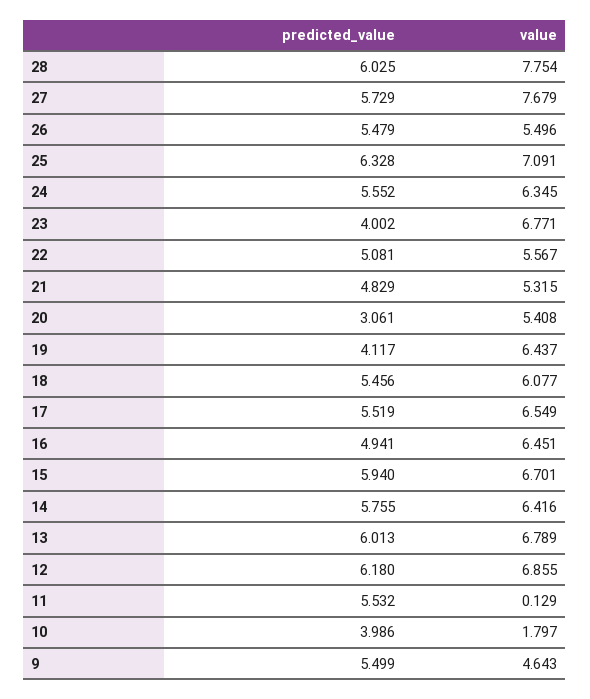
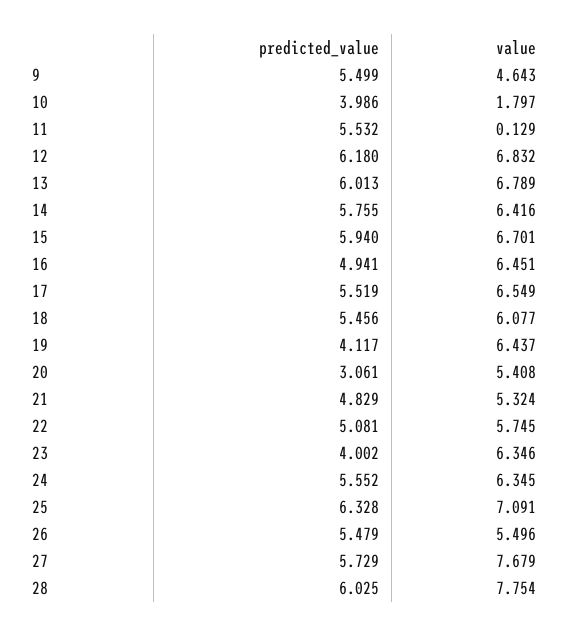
value, 23: 6.771 -> 6.346
value, 22: 5.567 -> 5.745
value, 21: 5.315 -> 5.324
value, 12: 6.855 -> 6.832

